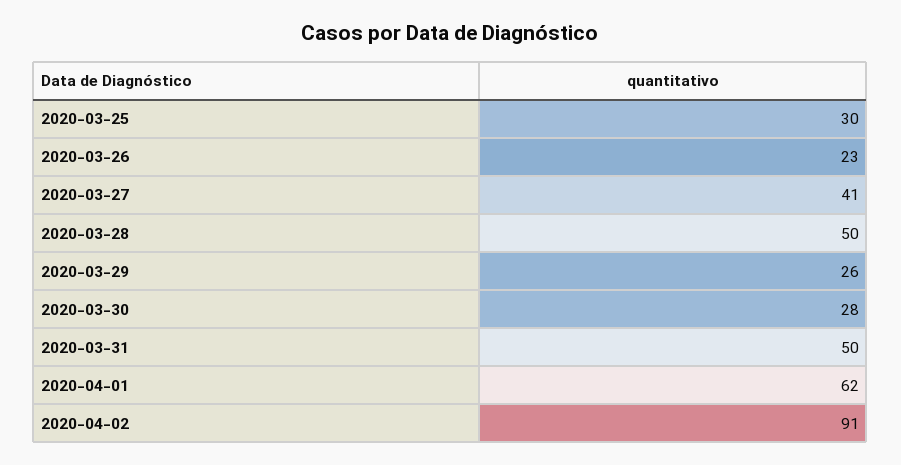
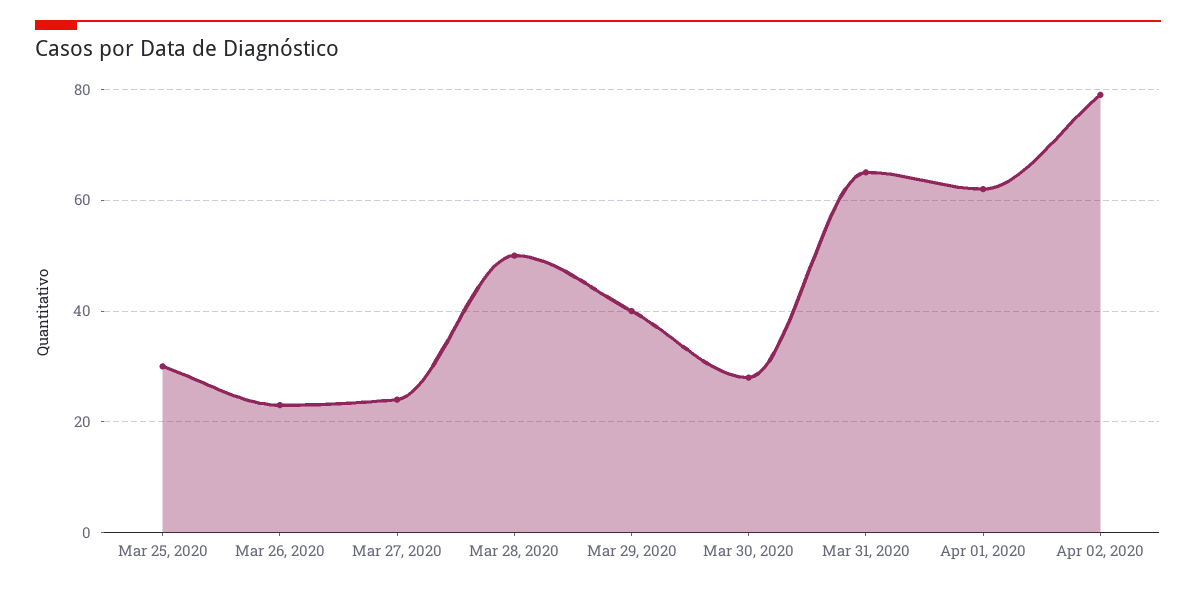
2020-03-27: 41 -> 25
2020-03-29: 26 -> 40
2020-03-31: 50 -> 65
2020-04-02: 91 -> 80

